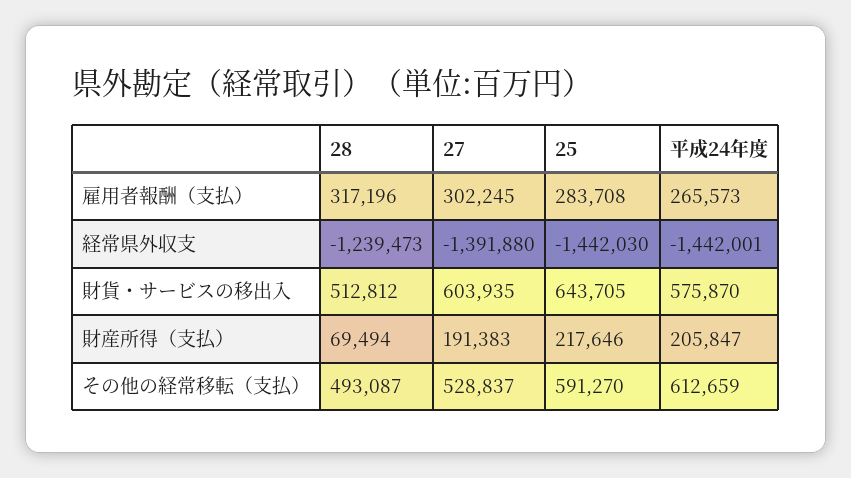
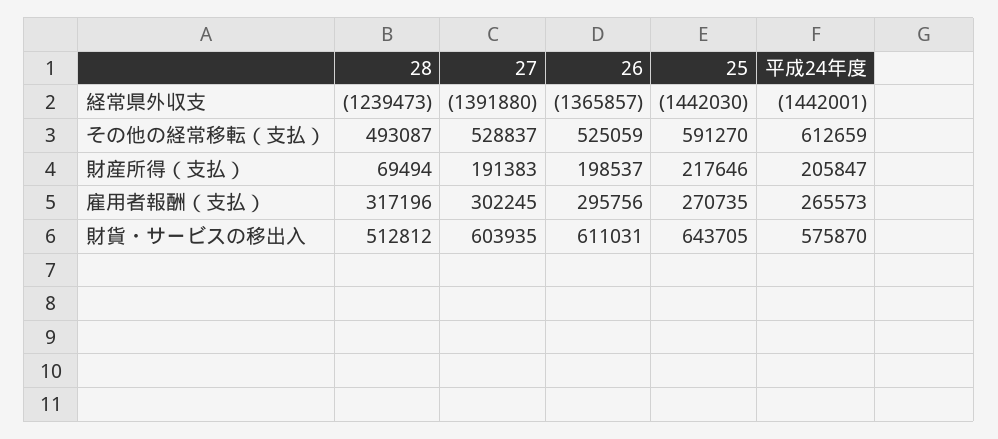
25, 雇用者報酬（支払）: 283708 -> 270735
26, 経常県外収支: none -> -1365857
26, その他の経常移転（支払）: none -> 525059
26, 財産所得（支払）: none -> 198537
26, 雇用者報酬（支払）: none -> 295756
26, 財貨・サービスの移出入: none -> 611031

